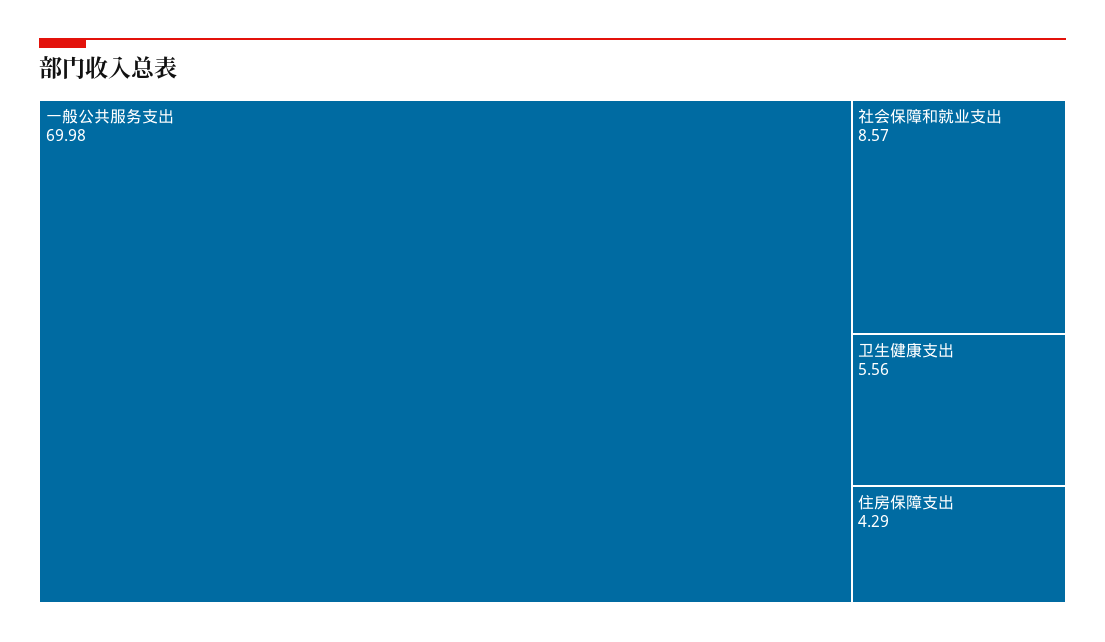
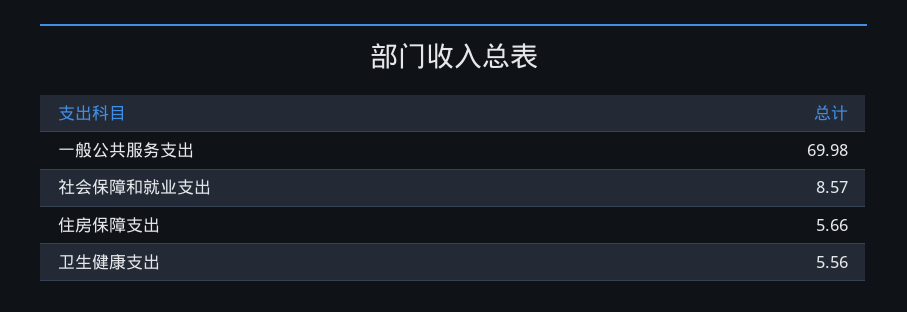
住房保障支出: 4.29 -> 5.66

